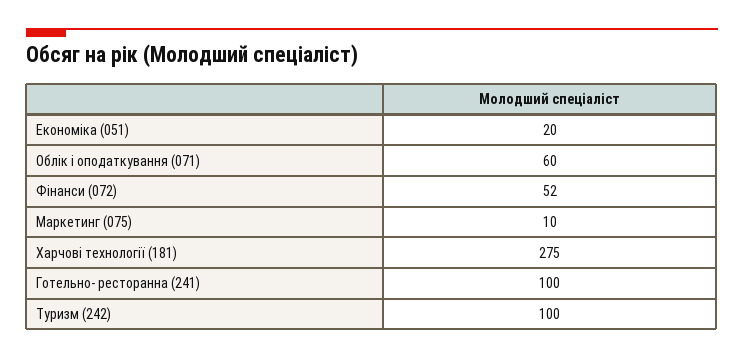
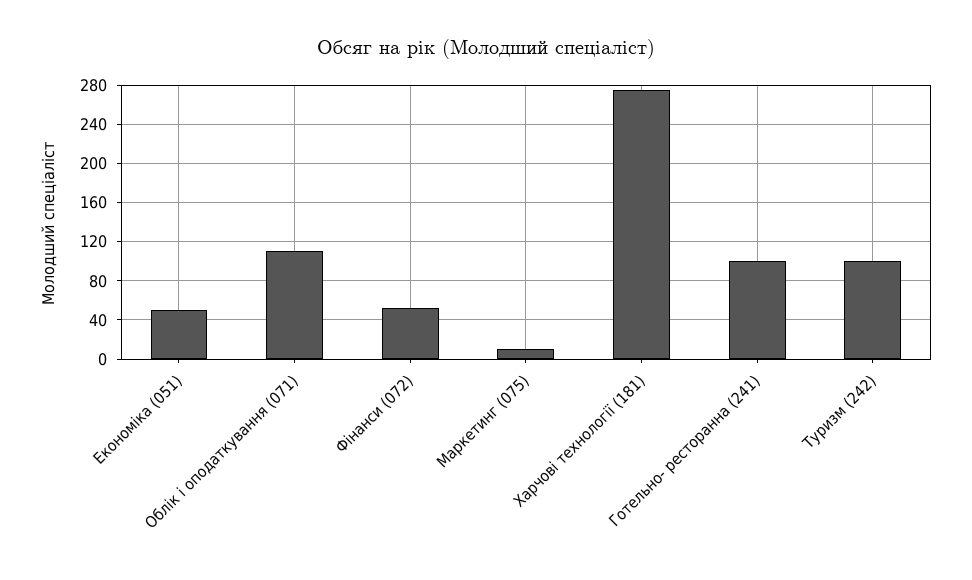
Економіка (051): 20 -> 50
Облік і оподаткування (071): 60 -> 110

